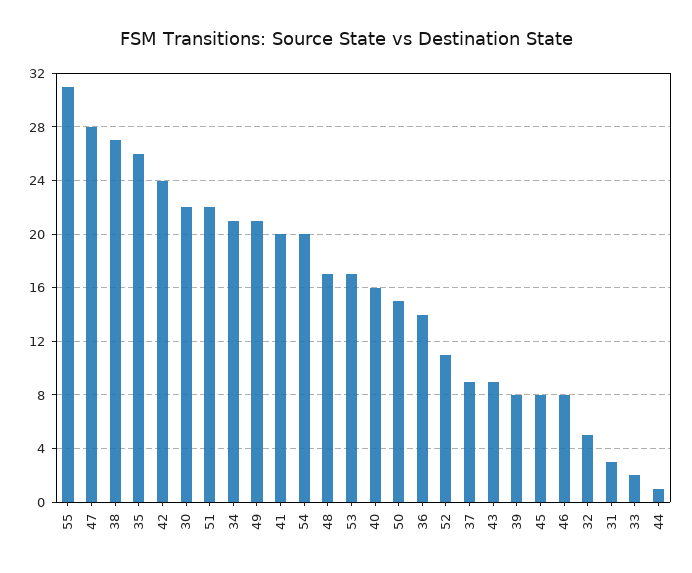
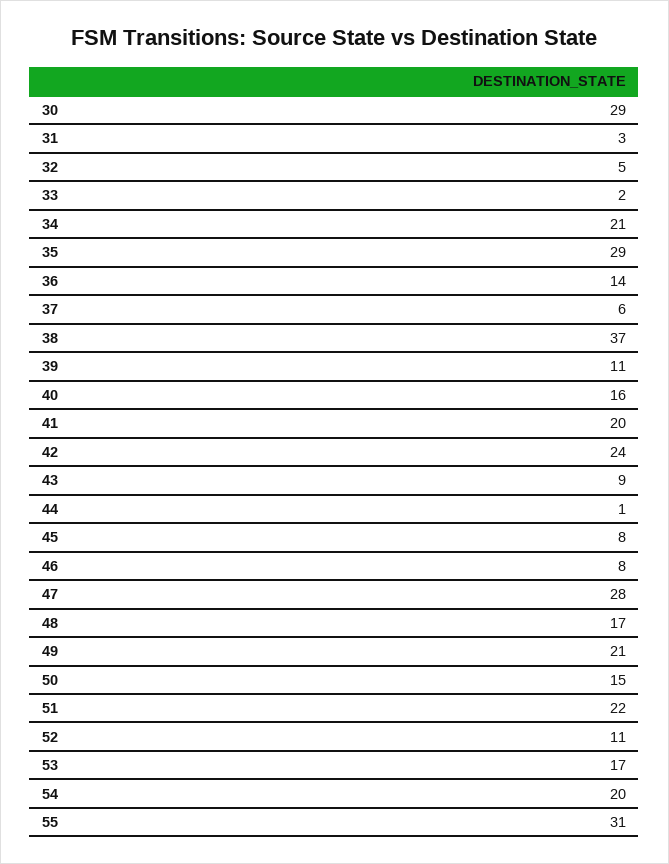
38: 27 -> 37
35: 26 -> 29
30: 22 -> 29
37: 9 -> 6
39: 8 -> 11

